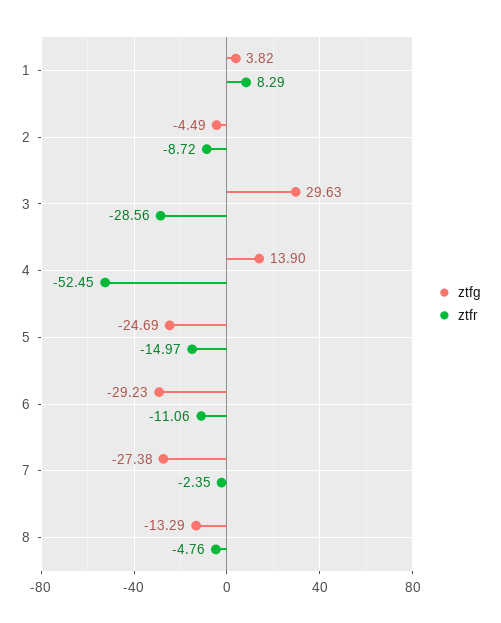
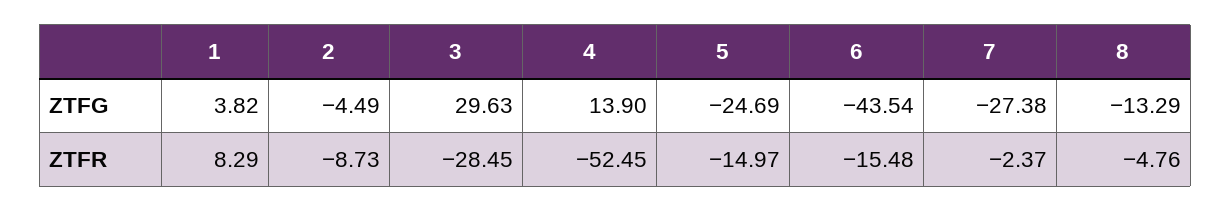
ztfr, 2: -8.72 -> -8.73
ztfr, 3: -28.56 -> -28.45
ztfg, 6: -29.23 -> -43.54
ztfr, 6: -11.06 -> -15.48
ztfr, 7: -2.35 -> -2.37

